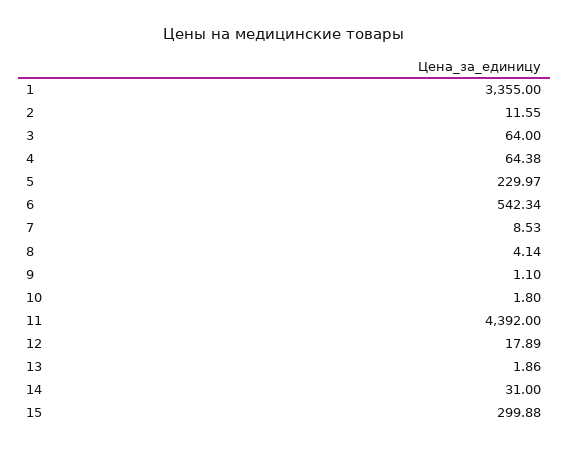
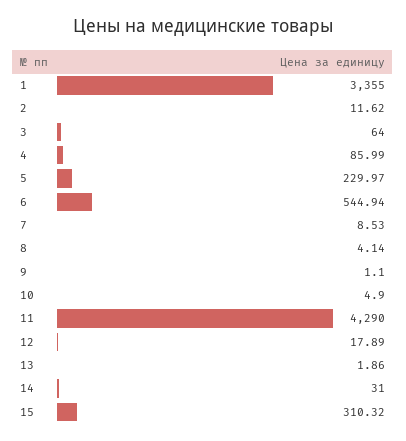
2: 11.55 -> 11.62
4: 64.38 -> 85.99
6: 542.34 -> 544.94
10: 1.8 -> 4.9
11: 4392 -> 4290
15: 299.88 -> 310.32

